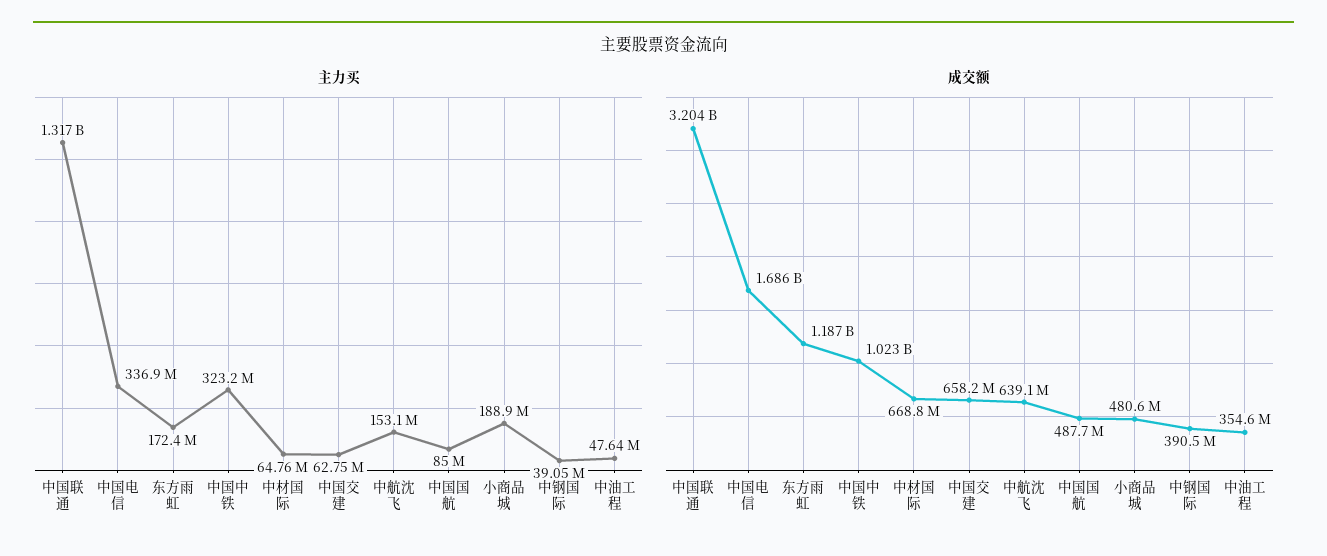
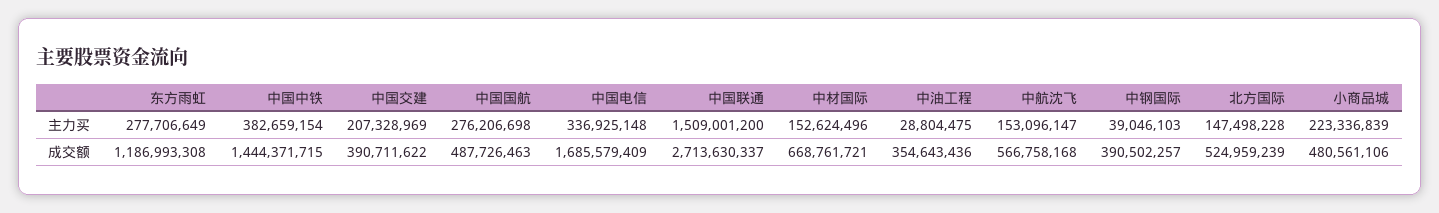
主力买, 中国联通: 1317000000 -> 1509001200
主力买, 东方雨虹: 172400000 -> 277706649
主力买, 中国中铁: 323200000 -> 382659154
主力买, 中材国际: 64760000 -> 152624496
主力买, 中国交建: 62750000 -> 207328969
主力买, 中国国航: 85000000 -> 276206698
主力买, 小商品城: 188900000 -> 223336839
主力买, 中油工程: 47640000 -> 28804475
成交额, 中国联通: 3204000000 -> 2713630337
成交额, 中国中铁: 1023000000 -> 1444371715
成交额, 中国交建: 658200000 -> 390711622
成交额, 中航沈飞: 639100000 -> 566758168
主力买, 北方国际: none -> 147498228
成交额, 北方国际: none -> 524959239

